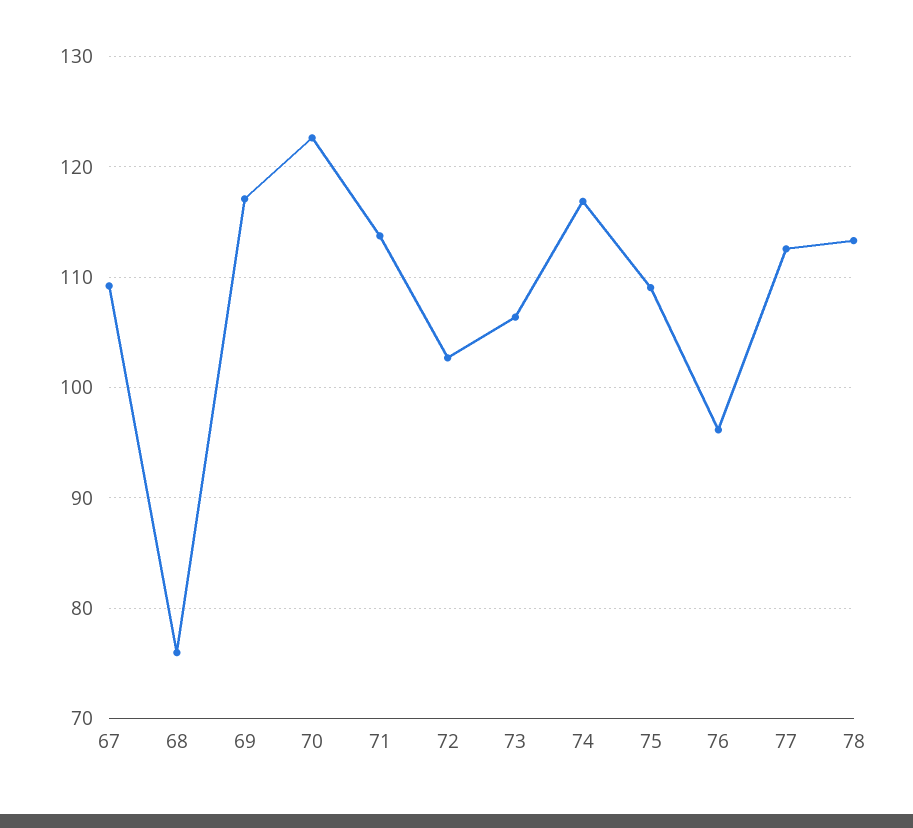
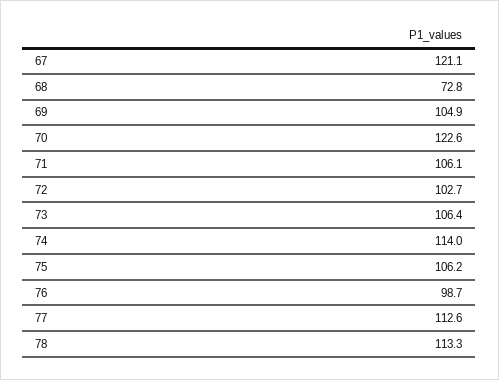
67: 109 -> 121.1
68: 76 -> 72.8
69: 117 -> 104.9
71: 114 -> 106.1
74: 117 -> 114
75: 109 -> 106.2
76: 96 -> 98.7

